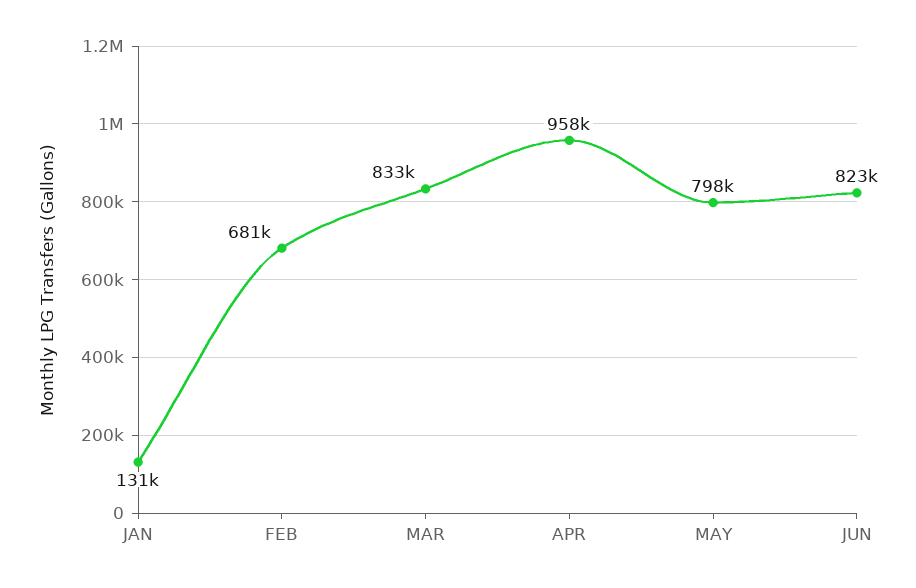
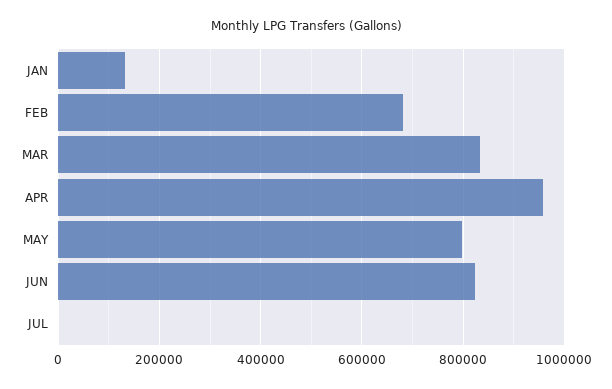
JUL: none -> 0

